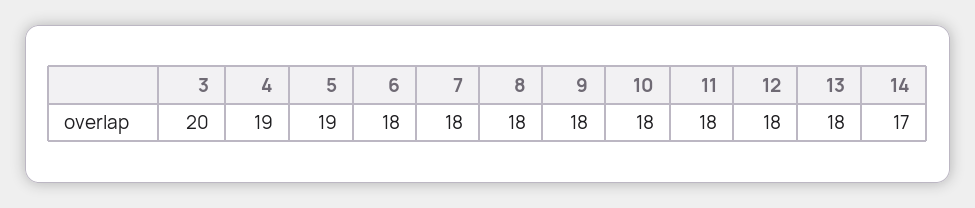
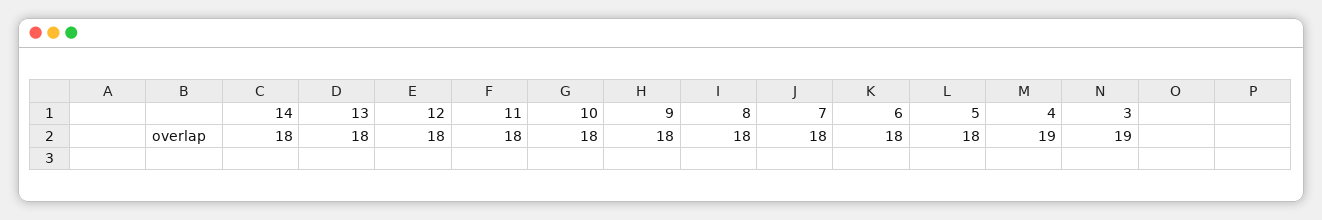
3: 20 -> 19
5: 19 -> 18
14: 17 -> 18

